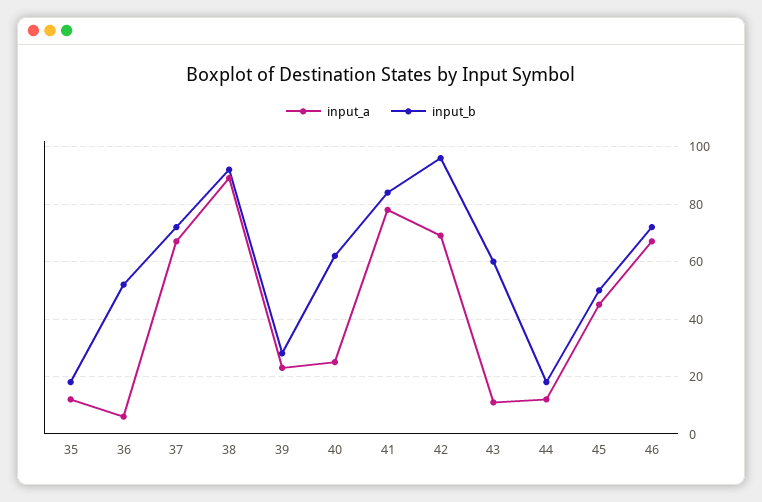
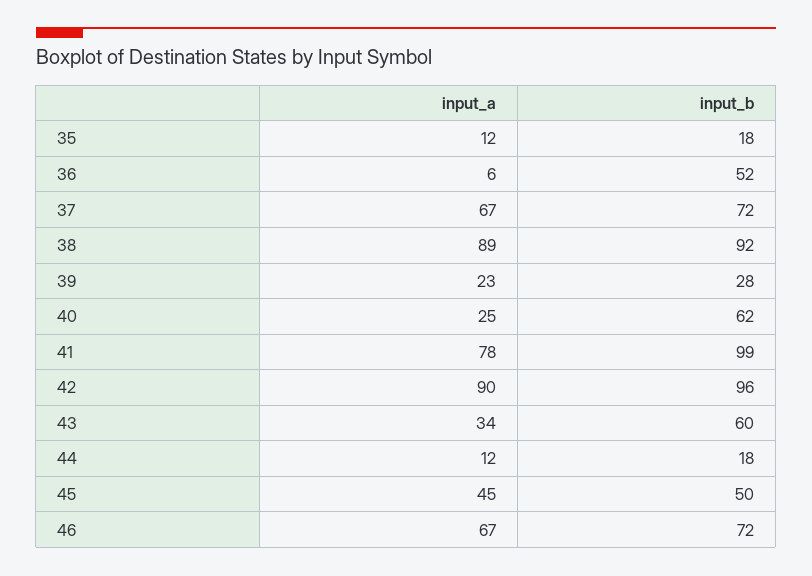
input_b, 41: 85 -> 99
input_a, 42: 70 -> 90
input_a, 43: 10 -> 34

